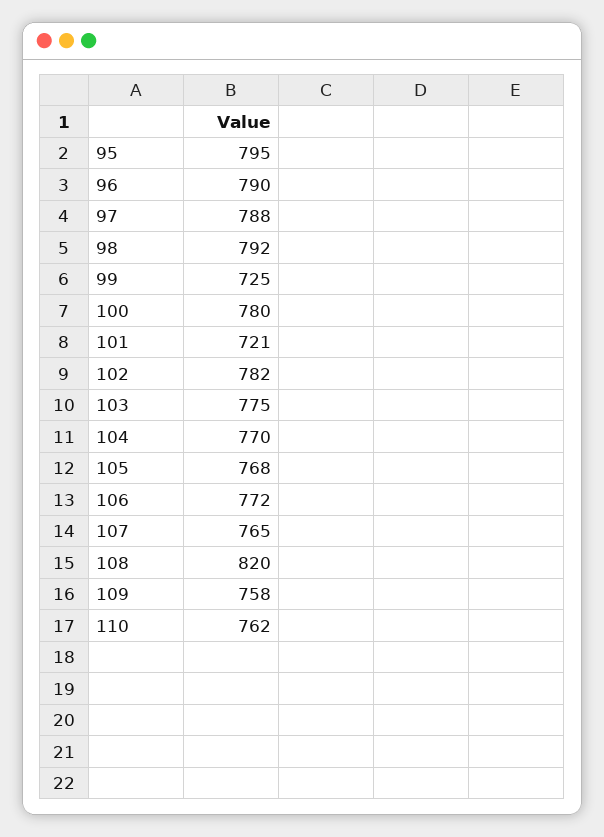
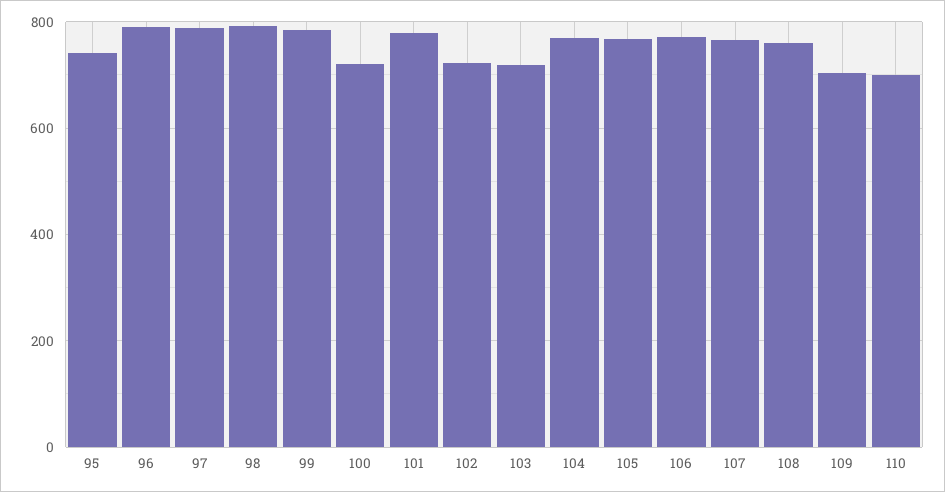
95: 795 -> 740
99: 725 -> 780
100: 780 -> 720
101: 721 -> 780
102: 782 -> 720
103: 775 -> 720
108: 820 -> 760
109: 758 -> 700
110: 762 -> 700

